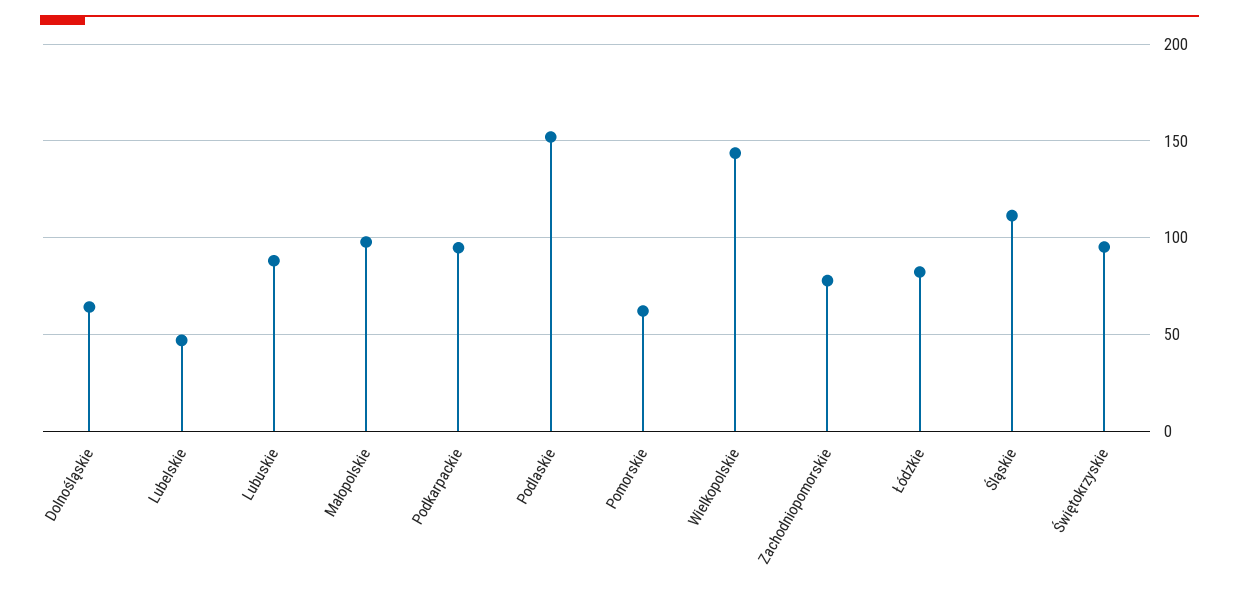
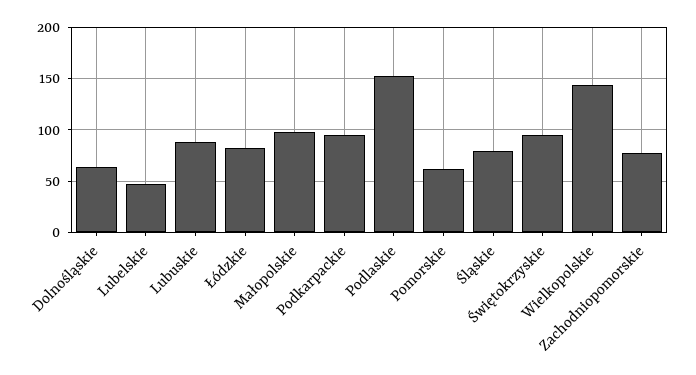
Śląskie: 110 -> 80

